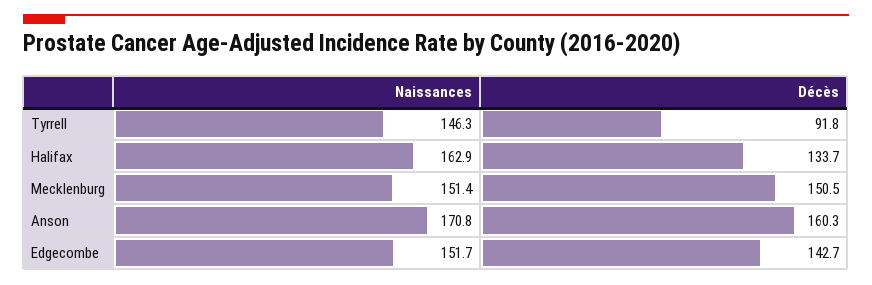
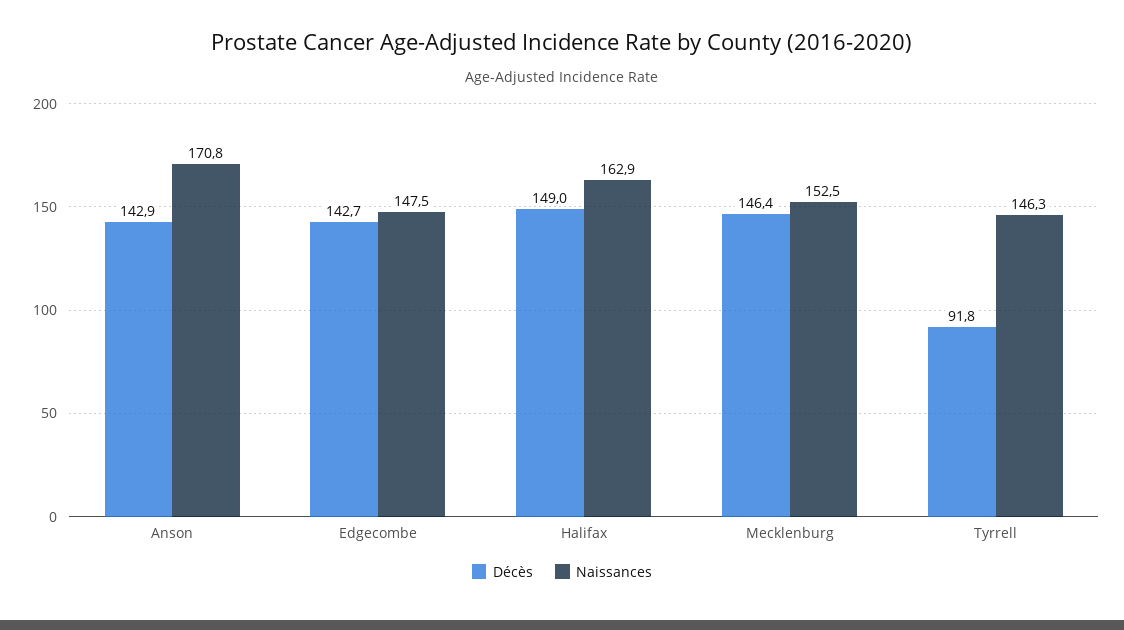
Décès, Halifax: 133.7 -> 149
Naissances, Mecklenburg: 151.4 -> 152.5
Décès, Mecklenburg: 150.5 -> 146.4
Décès, Anson: 160.3 -> 142.9
Naissances, Edgecombe: 151.7 -> 147.5

